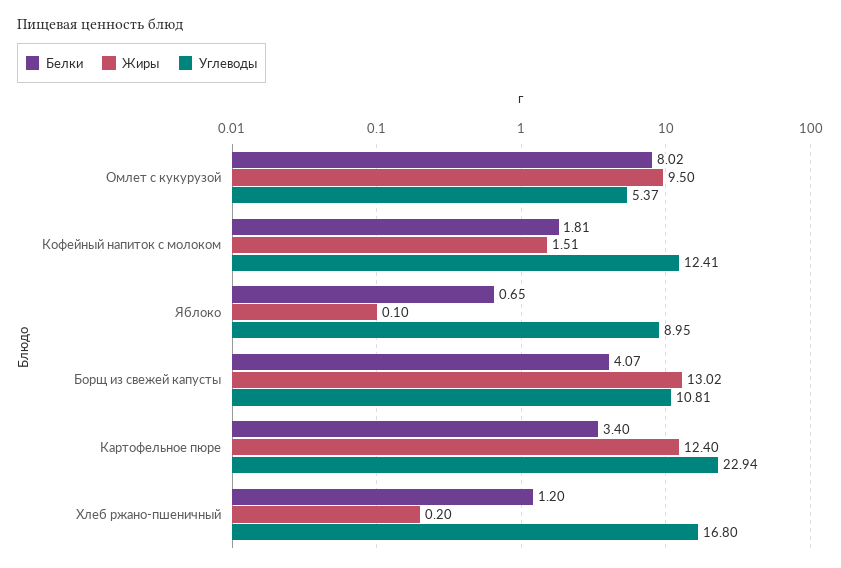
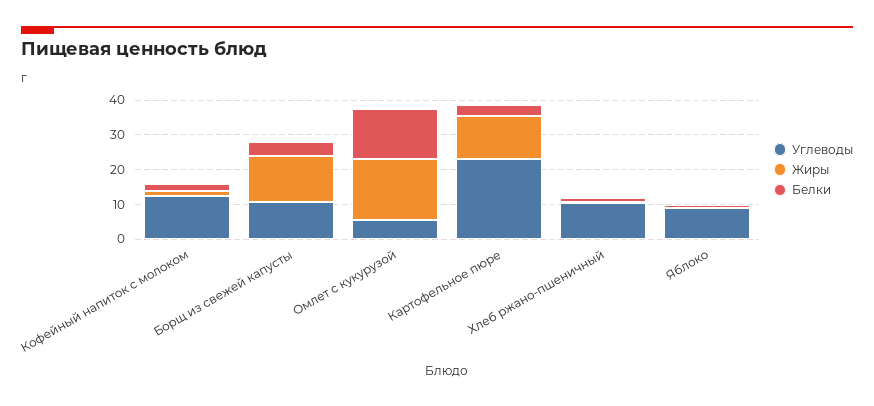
Белки, Омлет с кукурузой: 8.02 -> 15
Жиры, Омлет с кукурузой: 9.5 -> 17.5
Углеводы, Хлеб ржано-пшеничный: 16.8 -> 10

